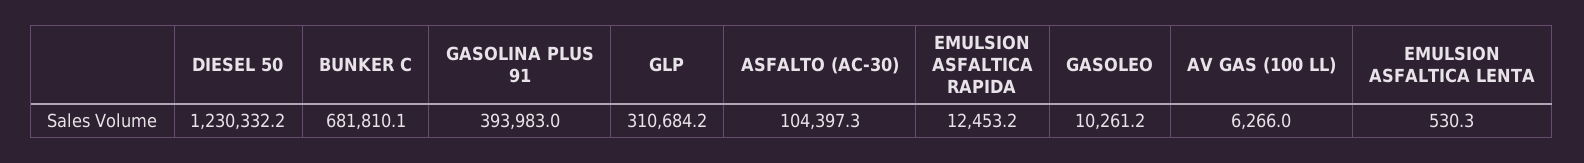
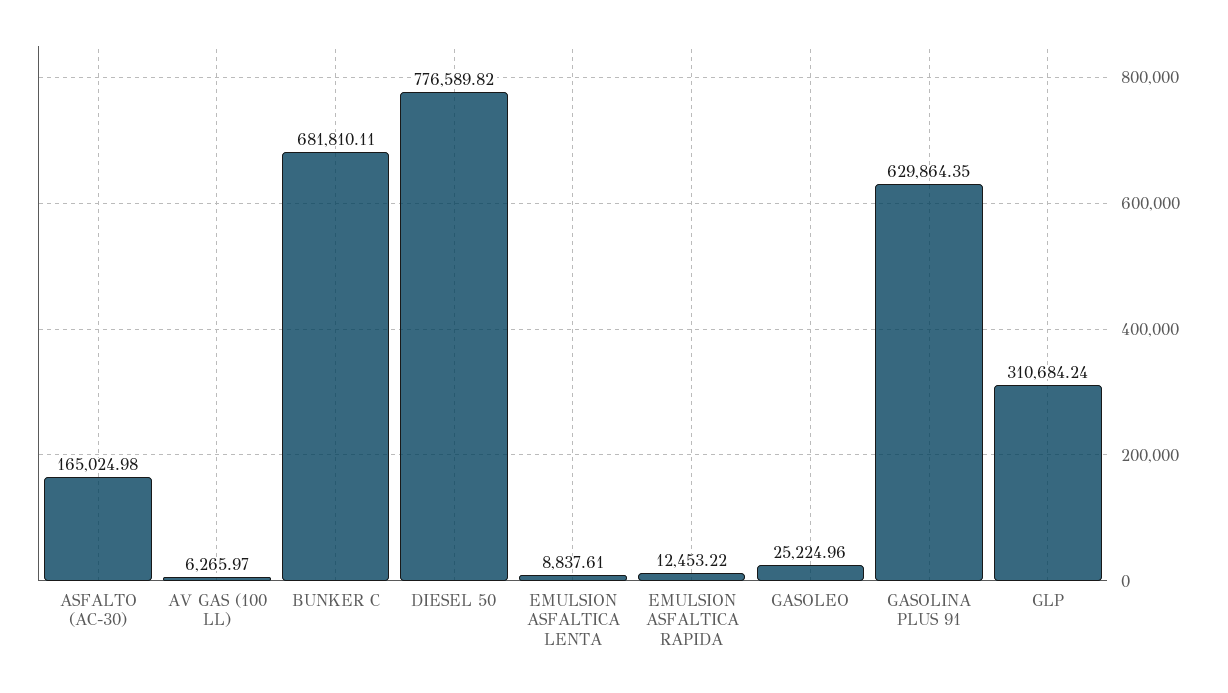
DIESEL 50: 1230332.2 -> 776589.82
GASOLINA PLUS 91: 393983 -> 629864.35
ASFALTO (AC-30): 104397.3 -> 165024.98
GASOLEO: 10261.2 -> 25224.96
EMULSION ASFALTICA LENTA: 530.3 -> 8837.61

